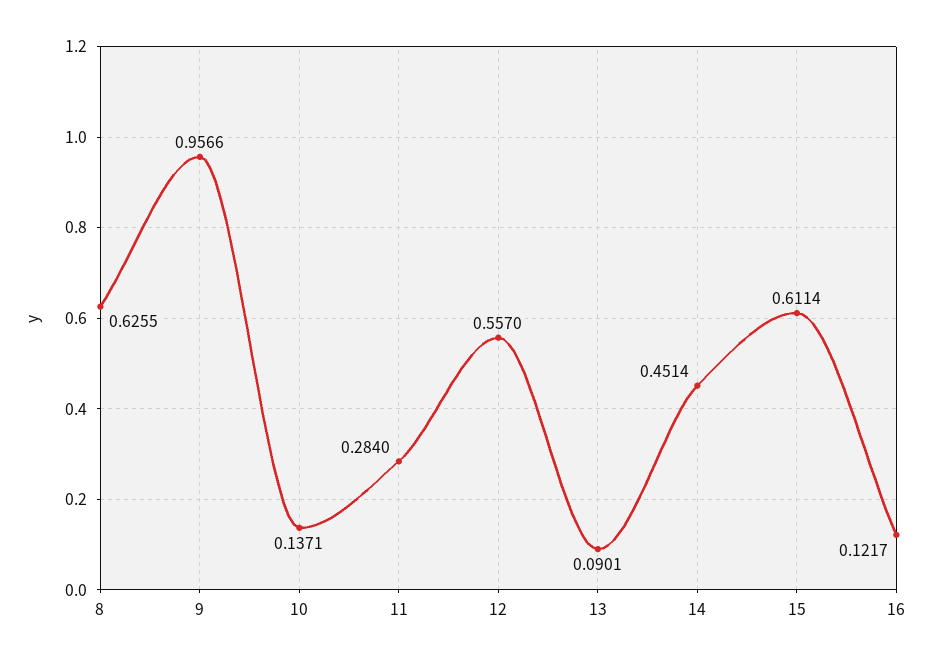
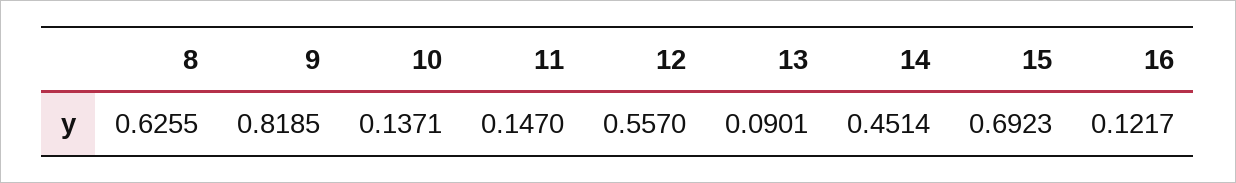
9: 0.9566 -> 0.8185
11: 0.284 -> 0.147
15: 0.6114 -> 0.6923

